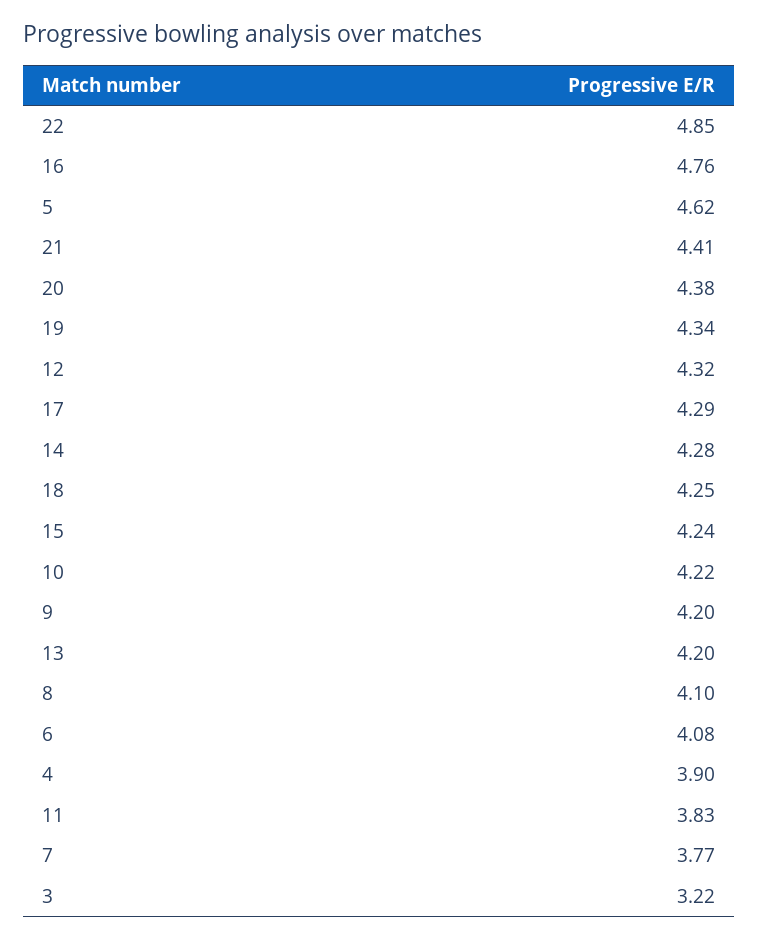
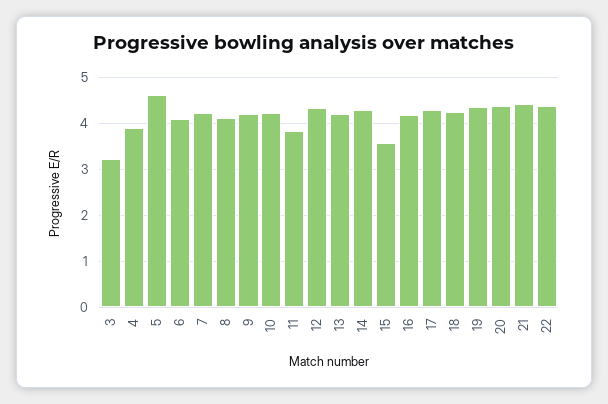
22: 4.85 -> 4.4
16: 4.76 -> 4.2
15: 4.24 -> 3.6
7: 3.77 -> 4.2

